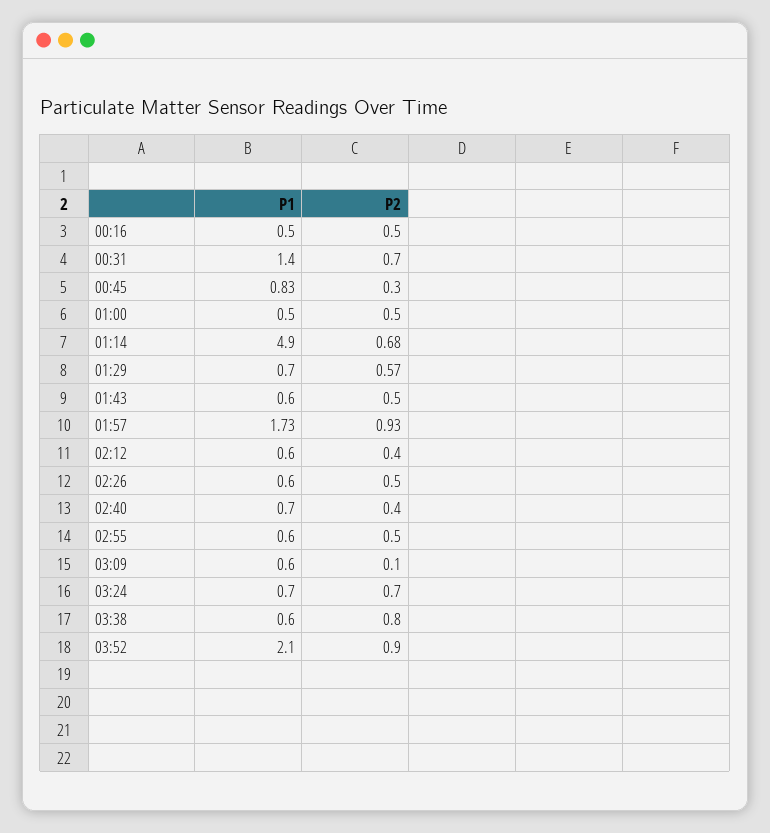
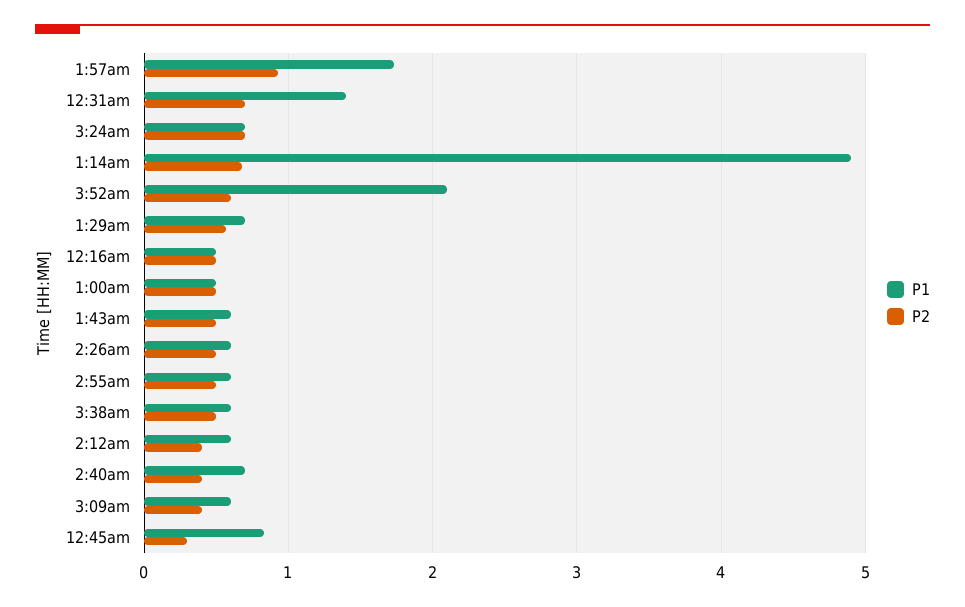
P2, 03:09: 0.1 -> 0.4
P2, 03:38: 0.8 -> 0.5
P2, 03:52: 0.9 -> 0.6

